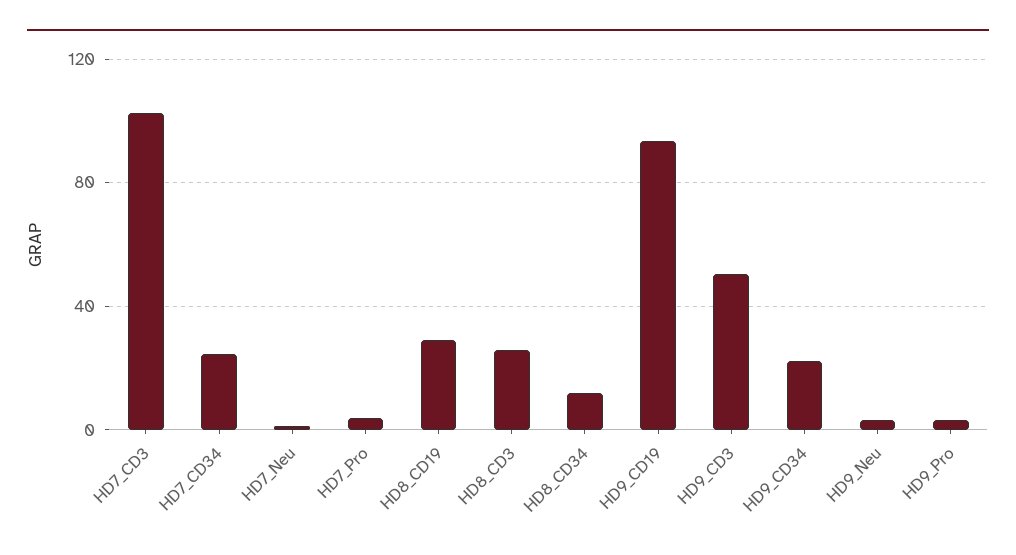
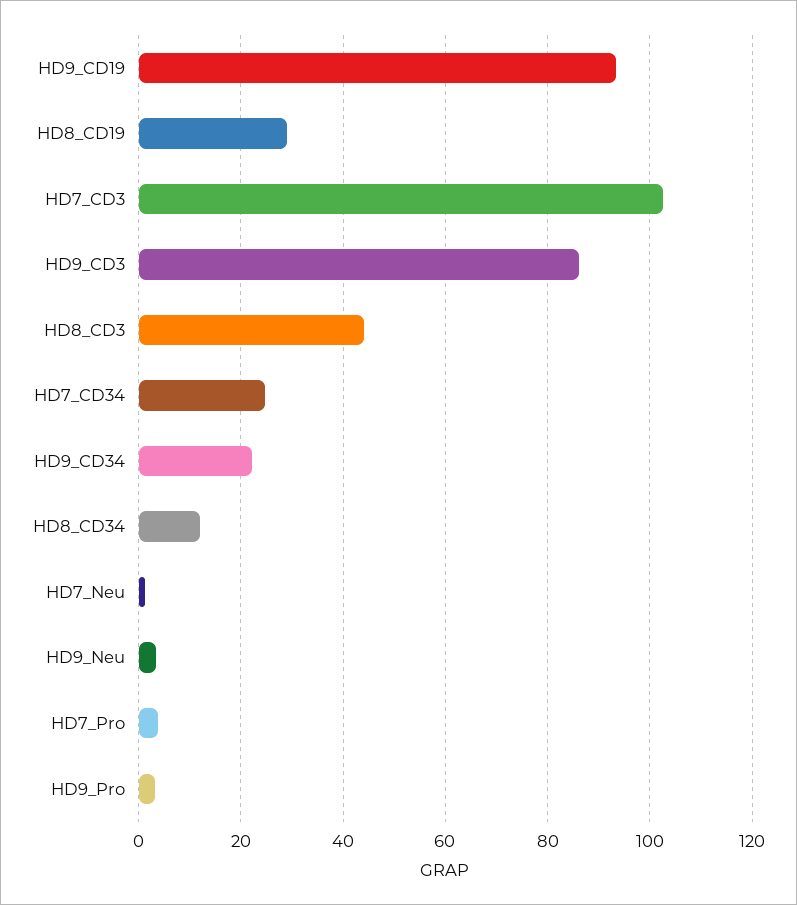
HD8_CD3: 25 -> 44
HD9_CD3: 50 -> 86

